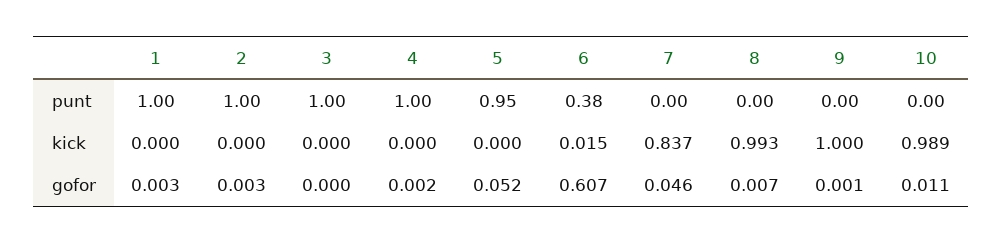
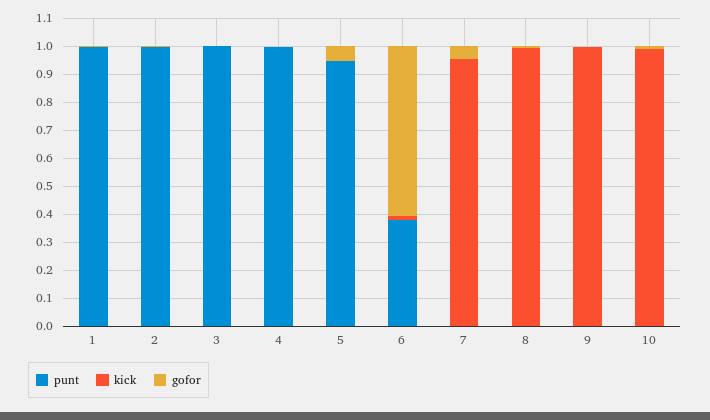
kick, 7: 0.837 -> 0.95

